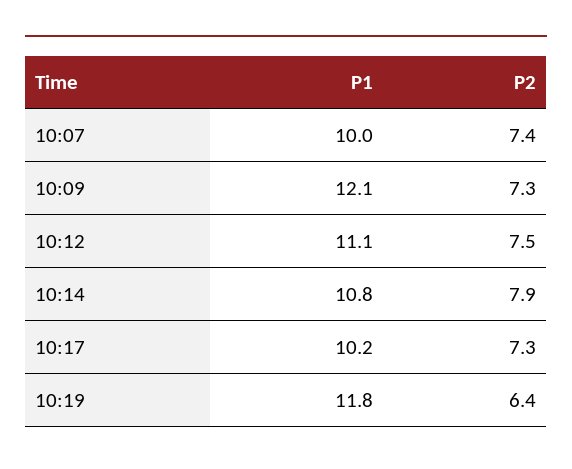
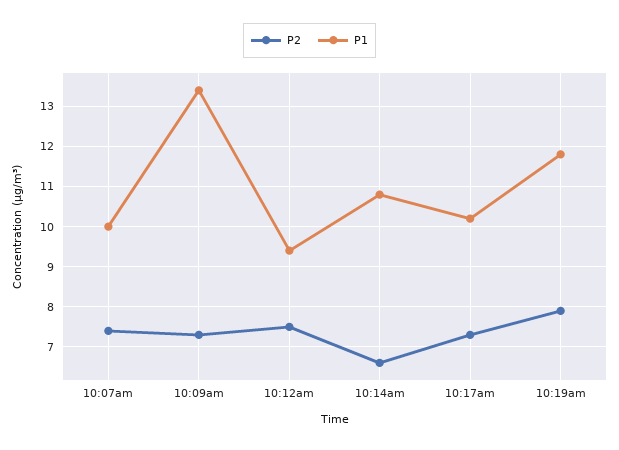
P1, 10:09: 12.1 -> 13.5
P1, 10:12: 11.1 -> 9.5
P2, 10:14: 7.9 -> 6.5
P2, 10:19: 6.4 -> 8

